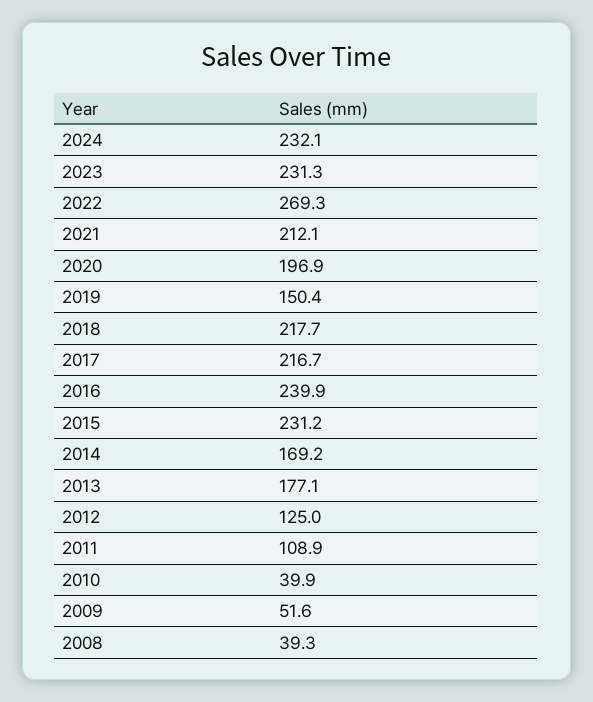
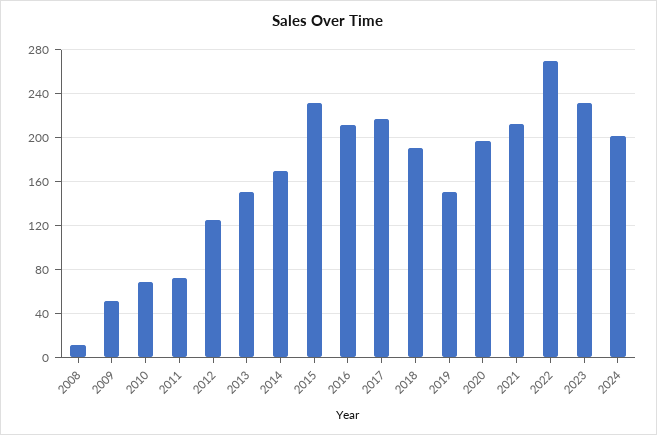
2024: 232.1 -> 200
2018: 217.7 -> 190
2016: 239.9 -> 210
2013: 177.1 -> 150
2011: 108.9 -> 70
2010: 39.9 -> 70
2008: 39.3 -> 10

